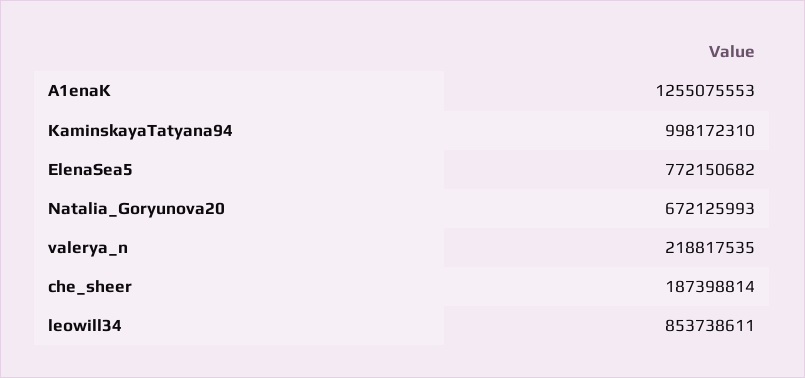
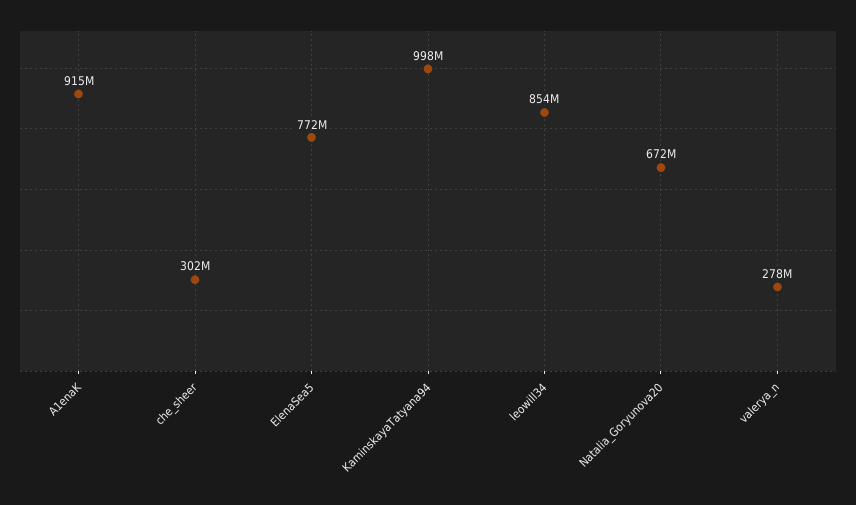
A1enaK: 1255075553 -> 915000000
valerya_n: 218817535 -> 278000000
che_sheer: 187398814 -> 302000000

